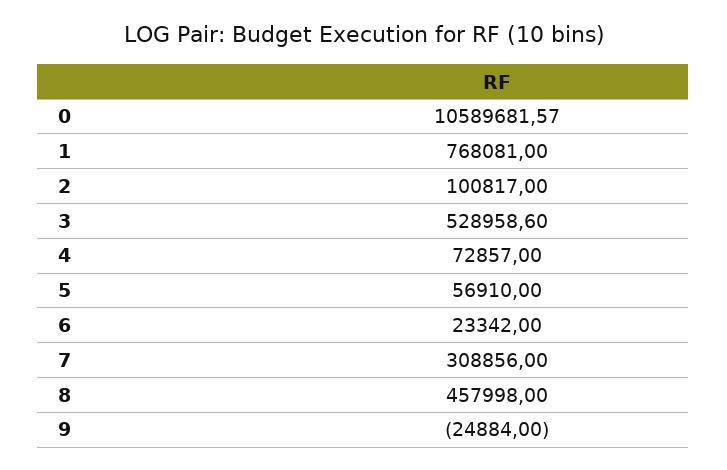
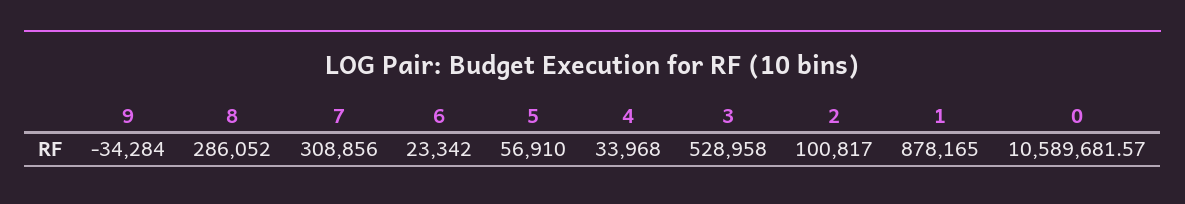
1: 768081 -> 878165
3: 528958.6 -> 528958
4: 72857 -> 33968
8: 457998 -> 286052
9: -24884 -> -34284

